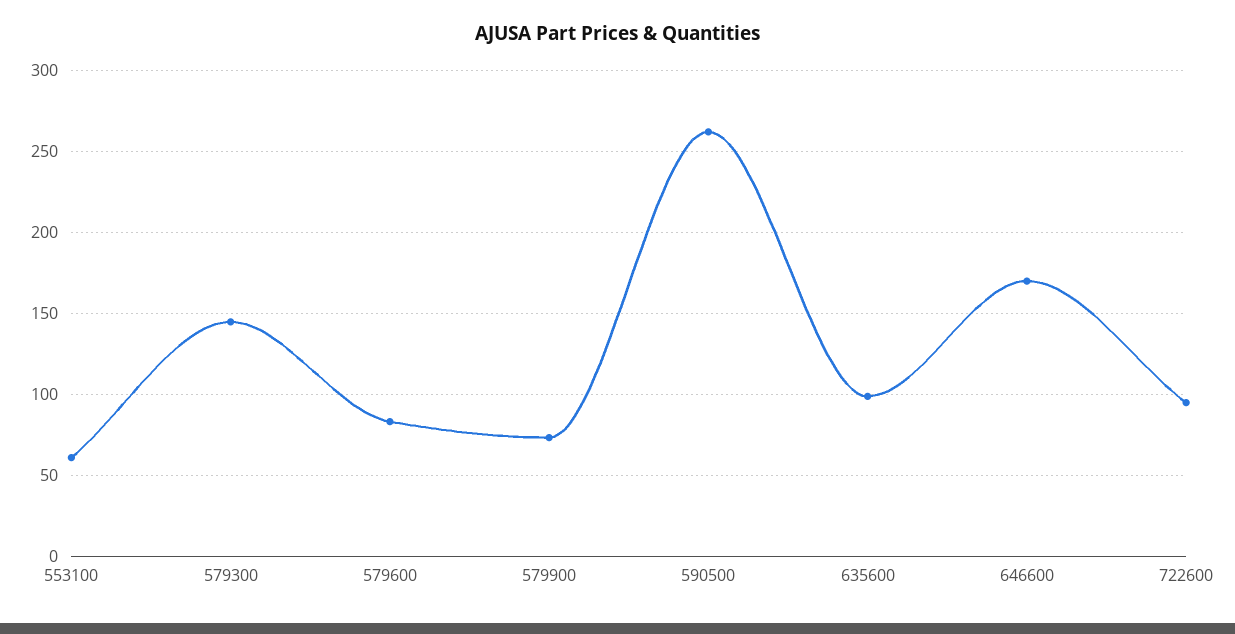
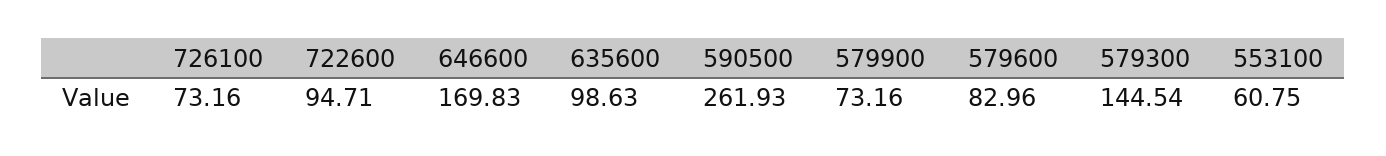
726100: none -> 73.16

